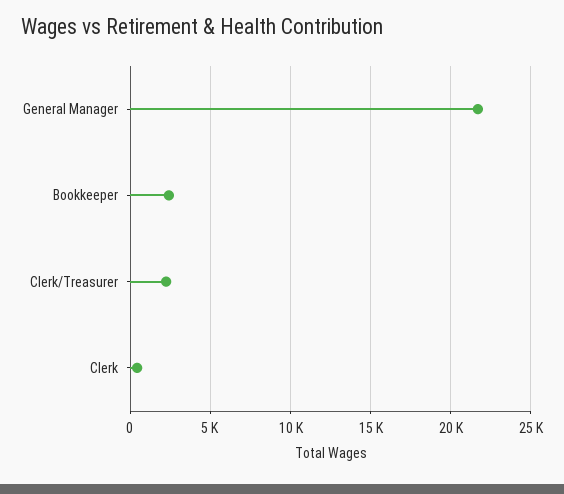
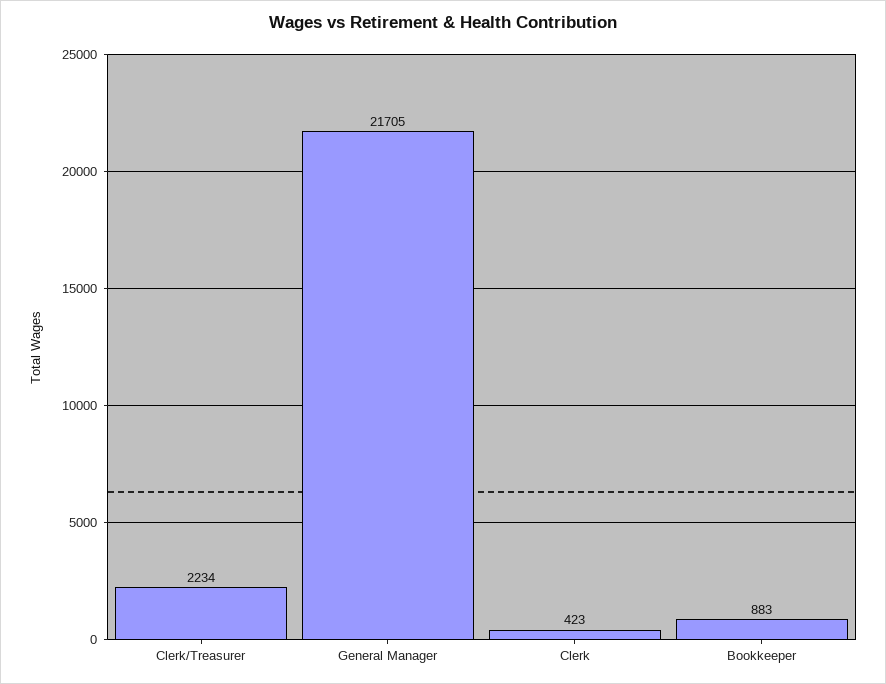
Bookkeeper: 2500 -> 883

